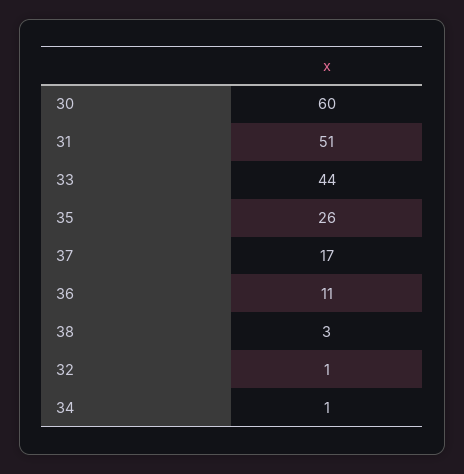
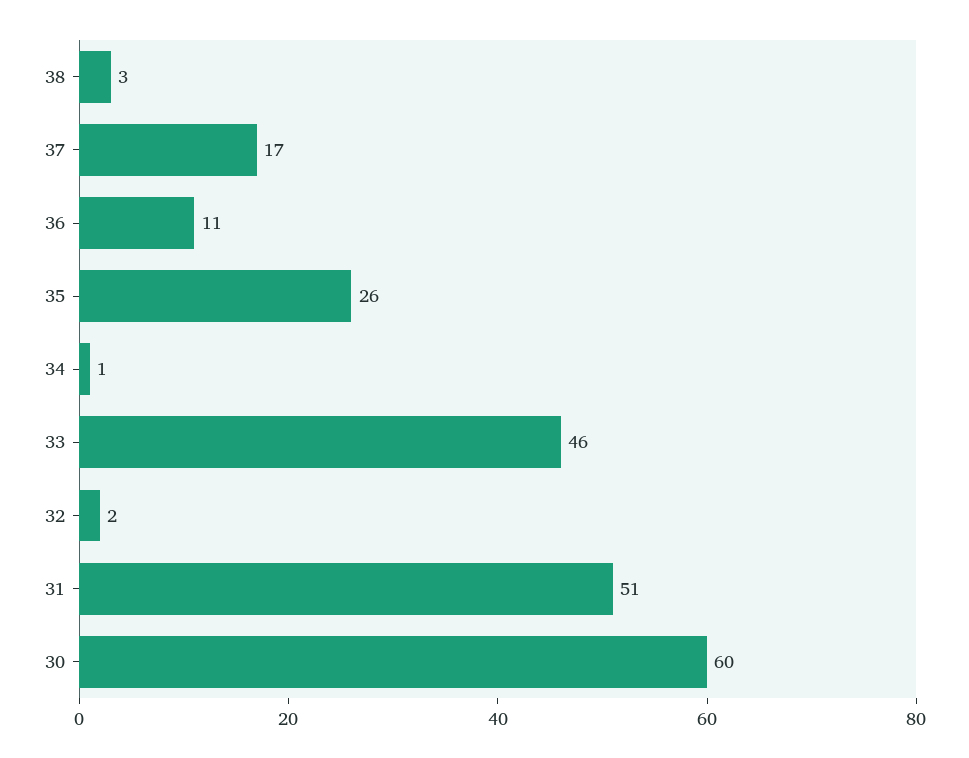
33: 44 -> 46
32: 1 -> 2

